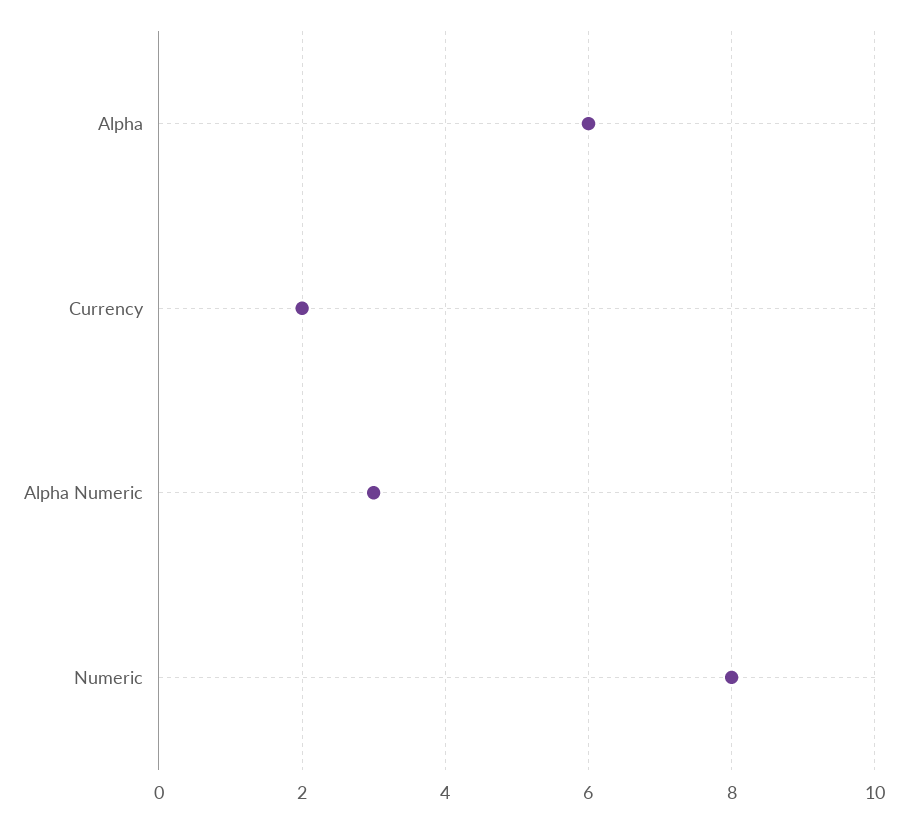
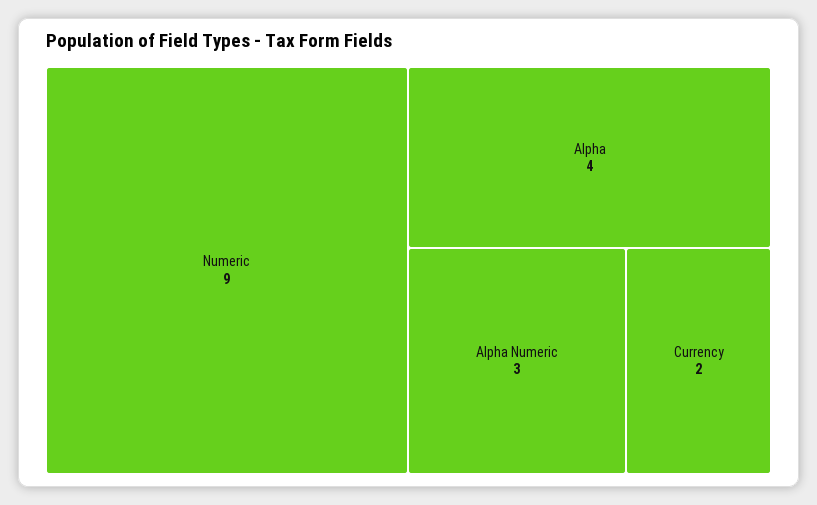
Alpha: 6 -> 4
Numeric: 8 -> 9

